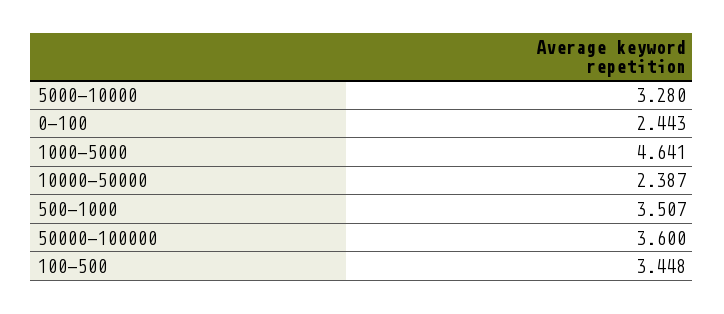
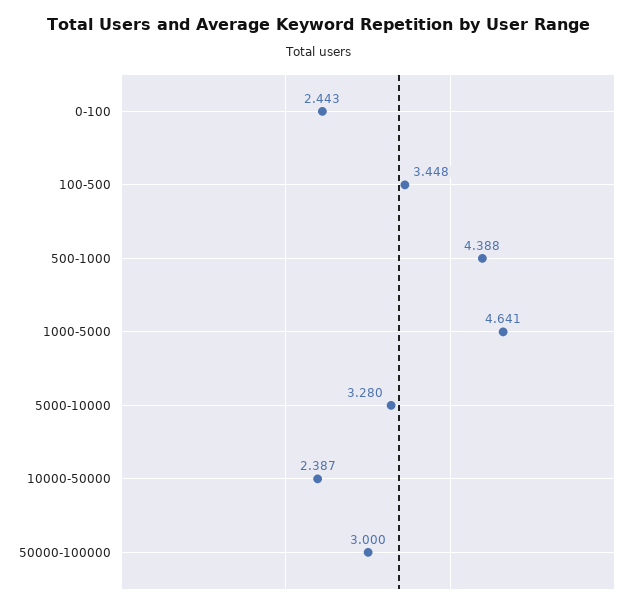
500-1000: 3.507 -> 4.388
50000-100000: 3.6 -> 3

